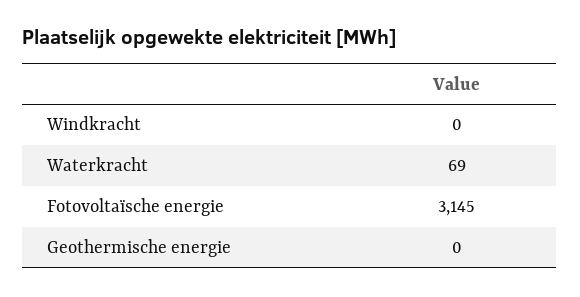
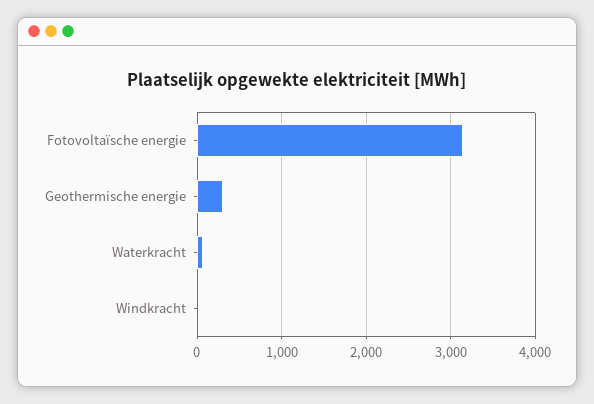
Geothermische energie: 0 -> 300

